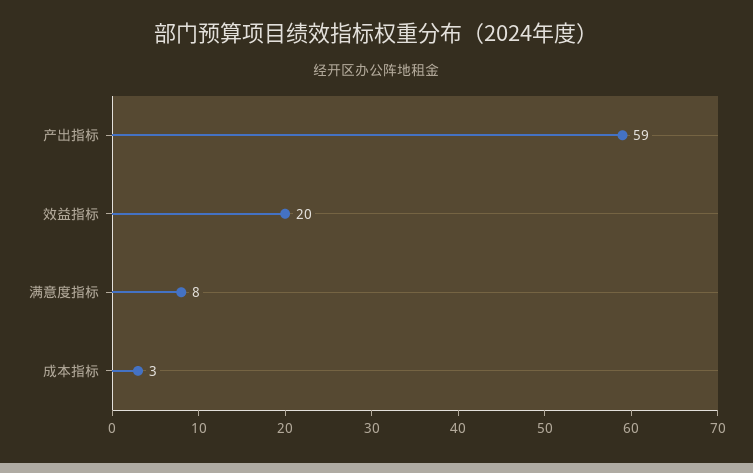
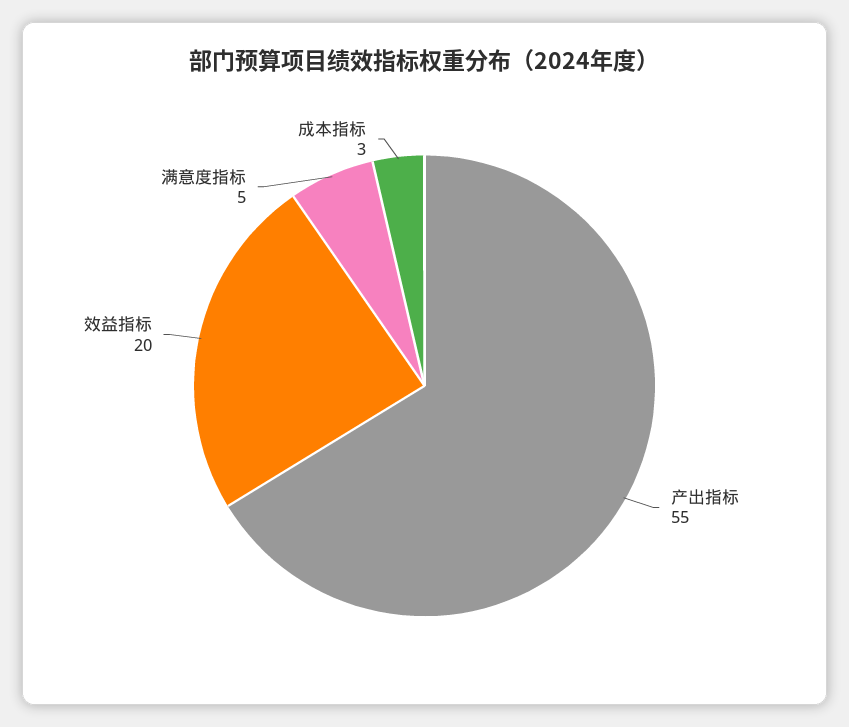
产出指标: 59 -> 55
满意度指标: 8 -> 5

